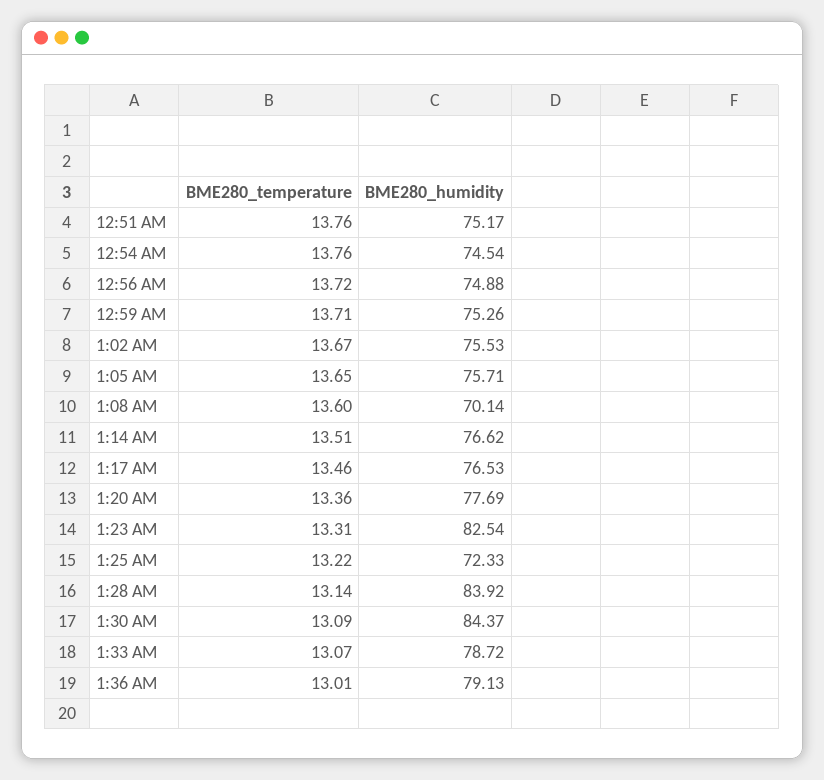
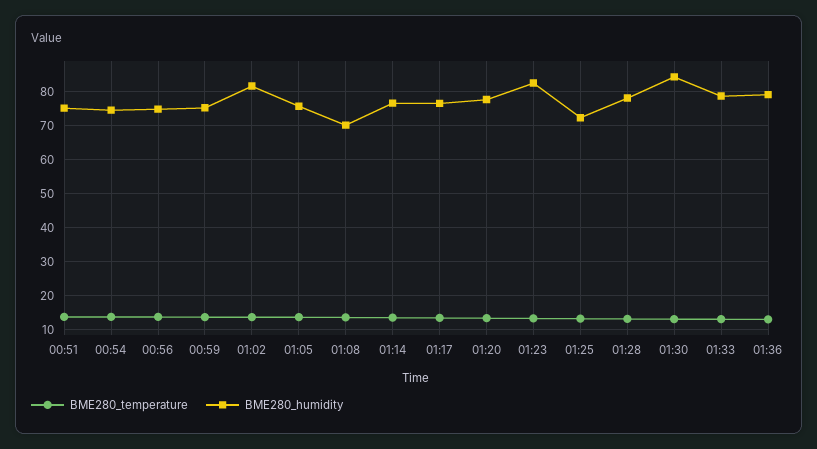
BME280_humidity, 1:02 AM: 75.53 -> 82
BME280_humidity, 1:28 AM: 83.92 -> 78

